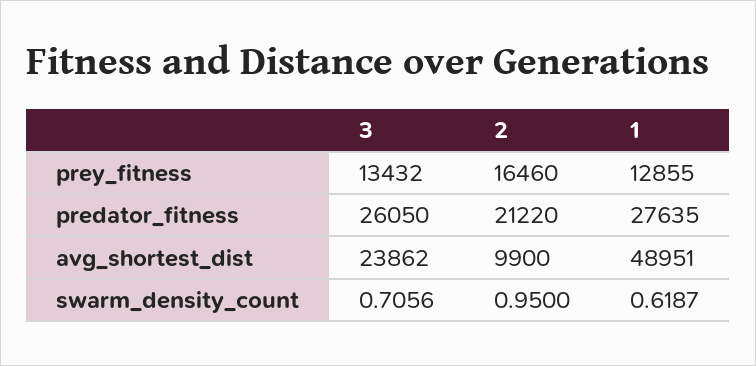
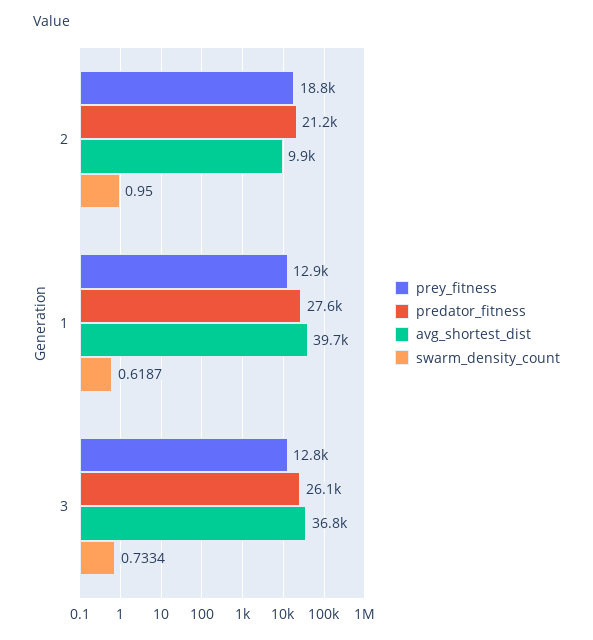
prey_fitness, 3: 13432 -> 12800
prey_fitness, 2: 16460 -> 18800
avg_shortest_dist, 3: 23862 -> 36800
avg_shortest_dist, 1: 48951 -> 39700
swarm_density_count, 3: 0.7056 -> 0.7334

